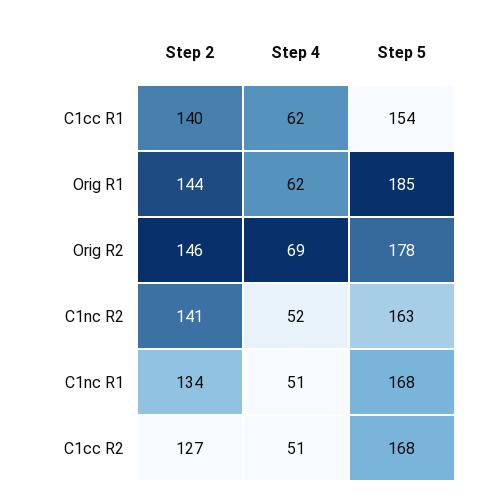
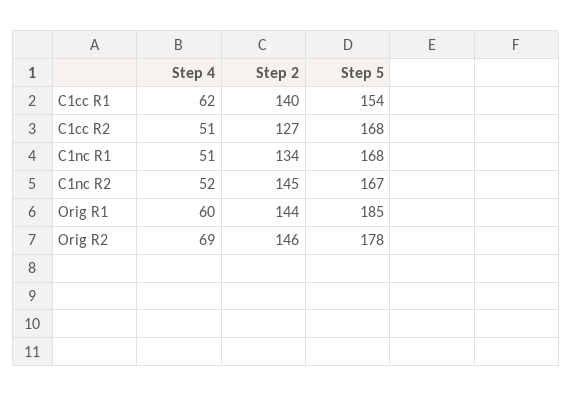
Step 4, Orig R1: 62 -> 60
Step 2, C1nc R2: 141 -> 145
Step 5, C1nc R2: 163 -> 167

